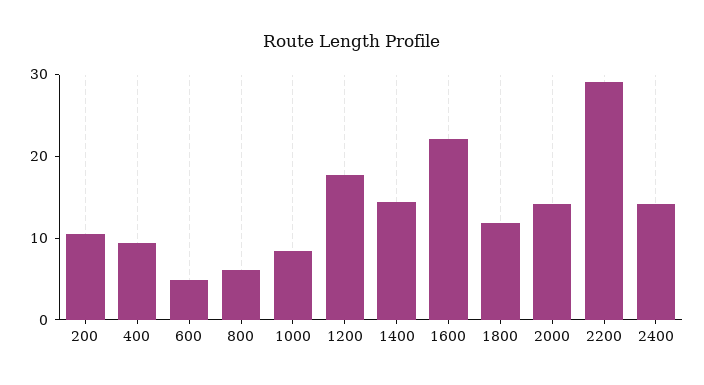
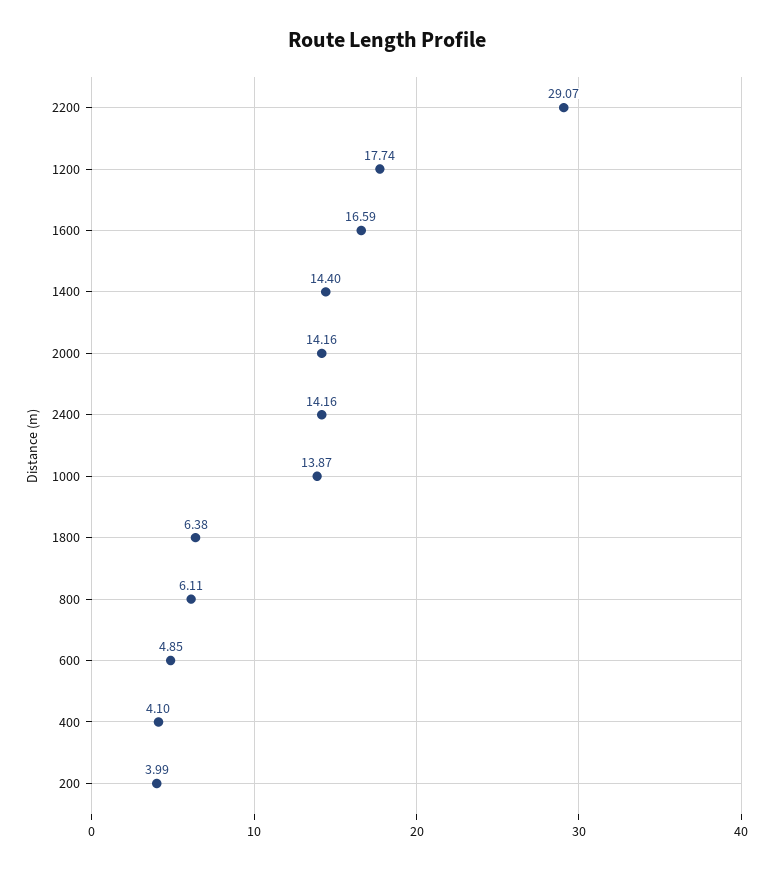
200: 10 -> 3.99
400: 10 -> 4.1
1000: 8 -> 13.87
1600: 22 -> 16.59
1800: 12 -> 6.38

